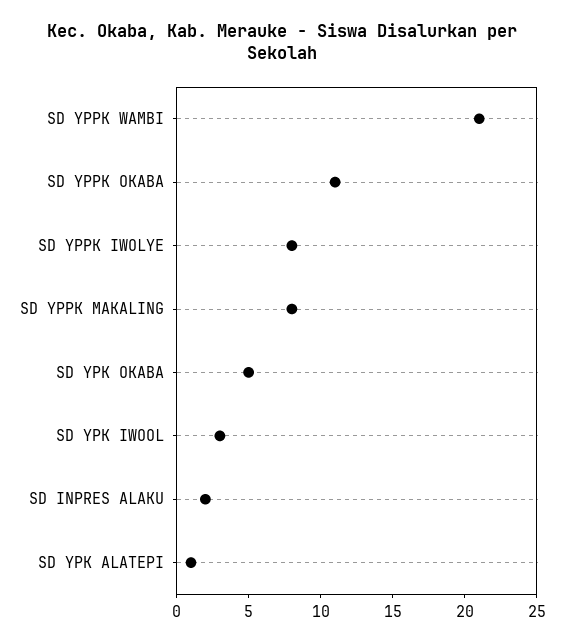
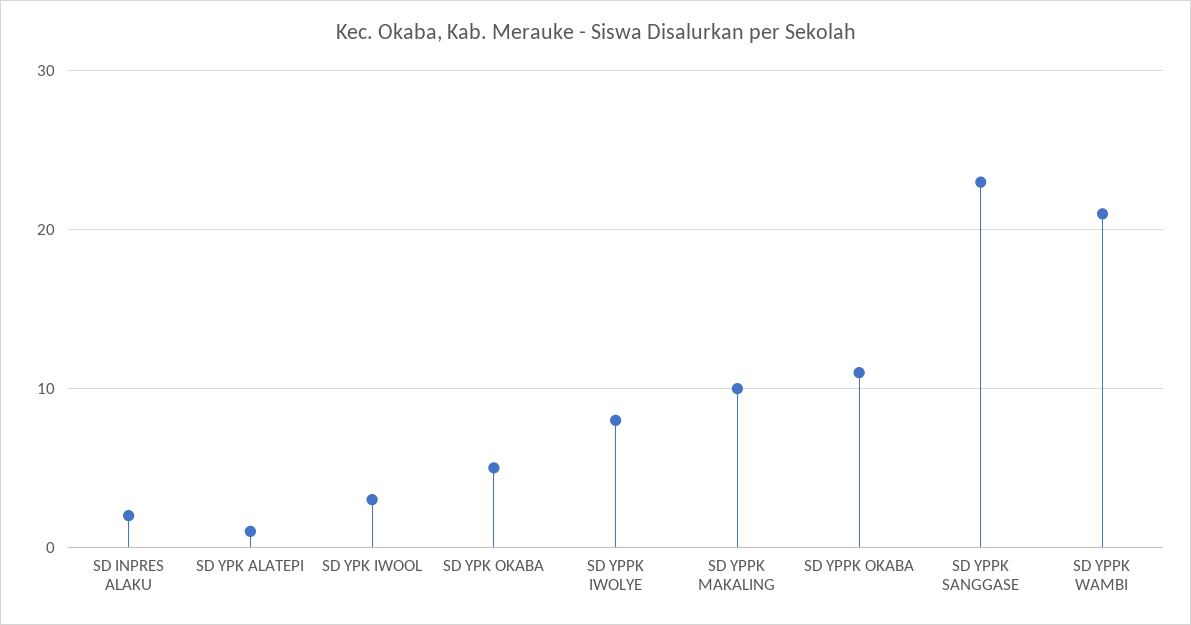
SD YPPK MAKALING: 8 -> 10
SD YPPK SANGGASE: none -> 23

